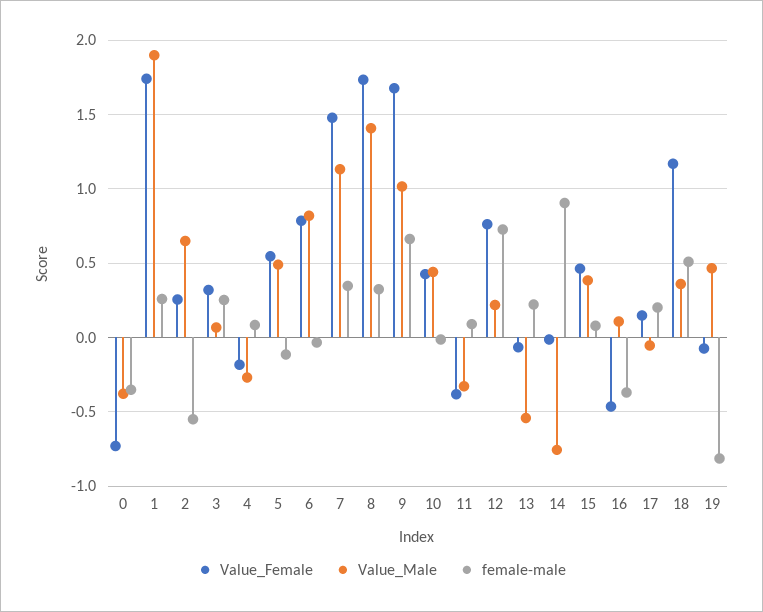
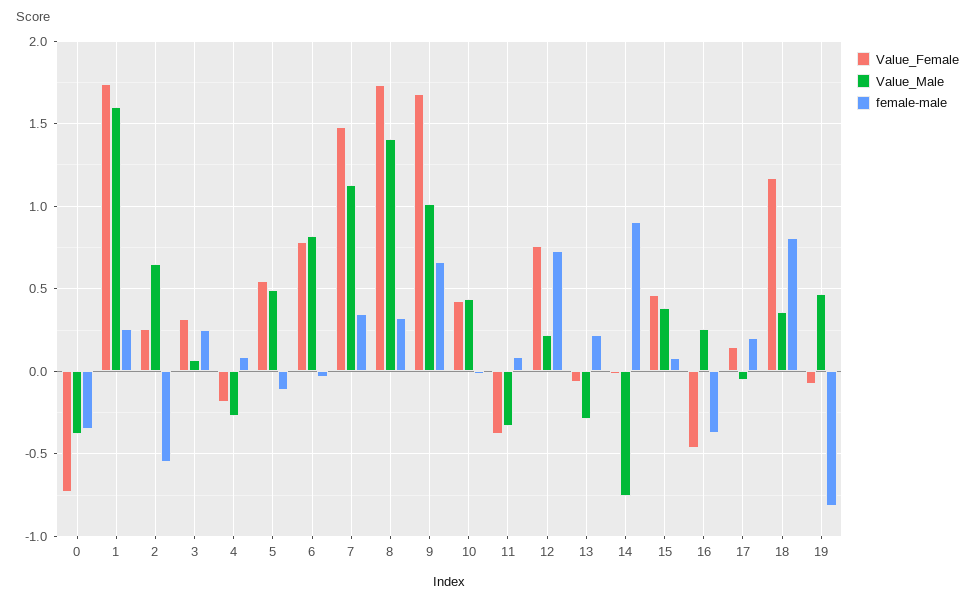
Value_Male, 1: 1.9 -> 1.6
Value_Male, 13: -0.55 -> -0.3
Value_Male, 16: 0.1 -> 0.25
female-male, 18: 0.5 -> 0.8

